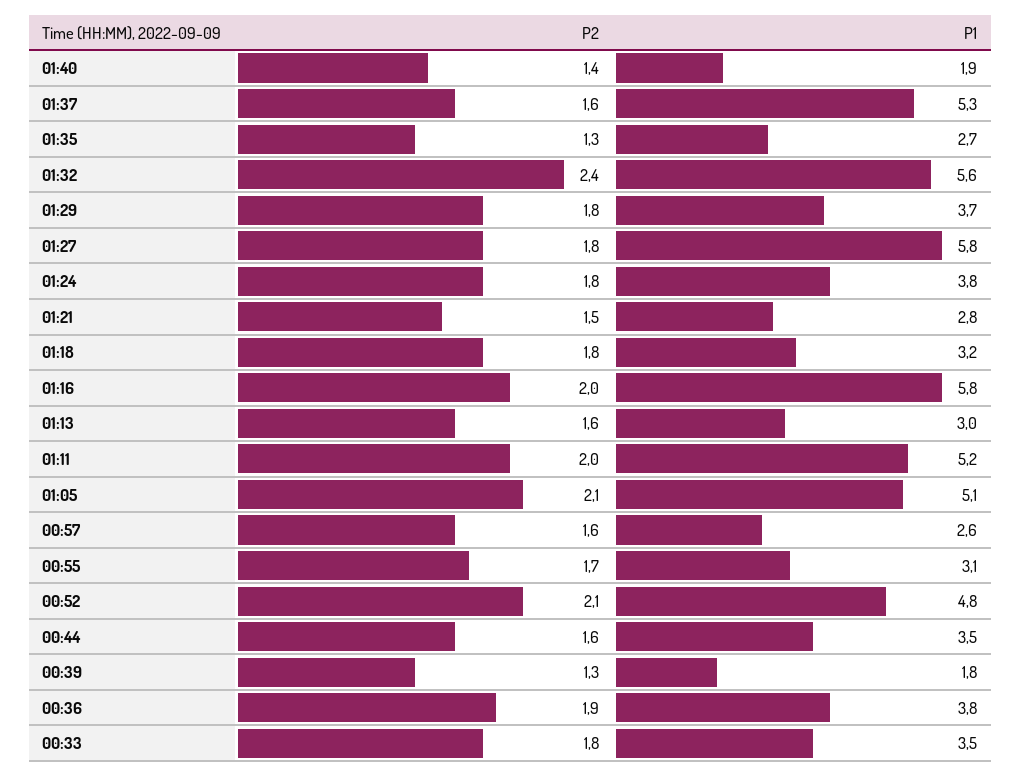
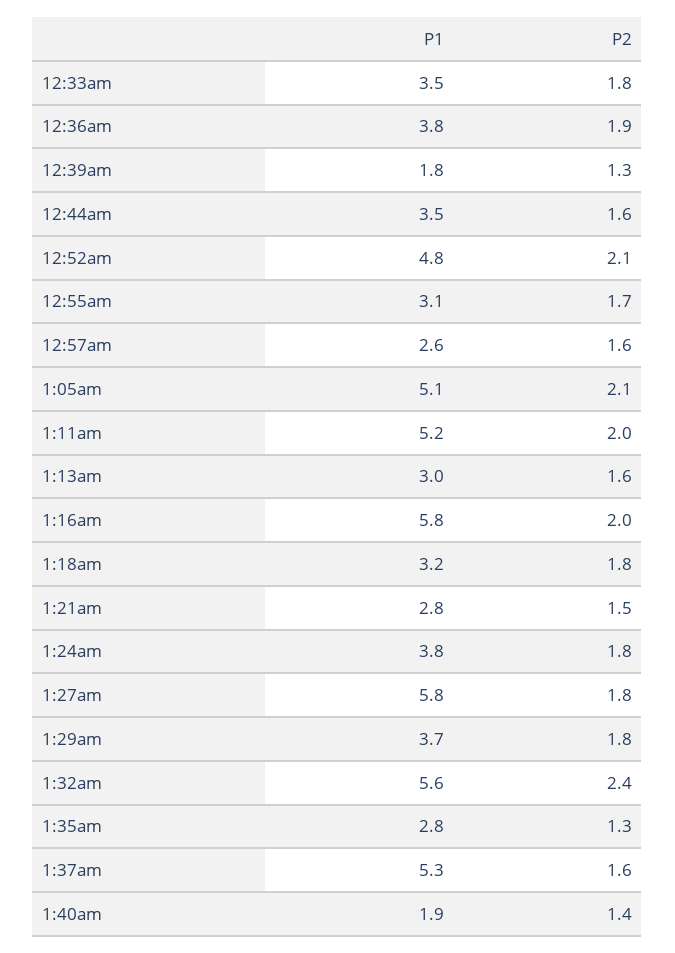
P1, 01:35: 2.7 -> 2.8

